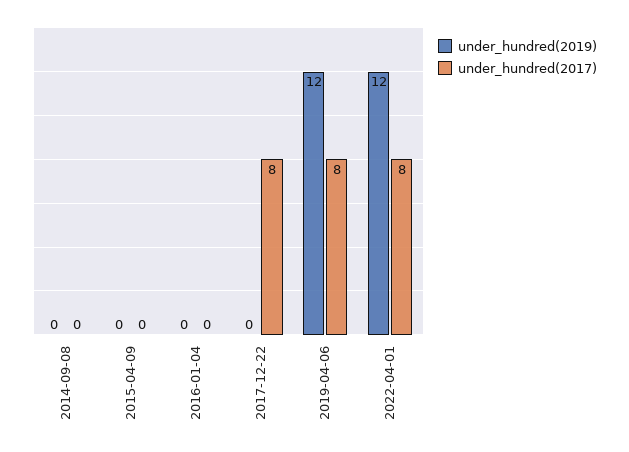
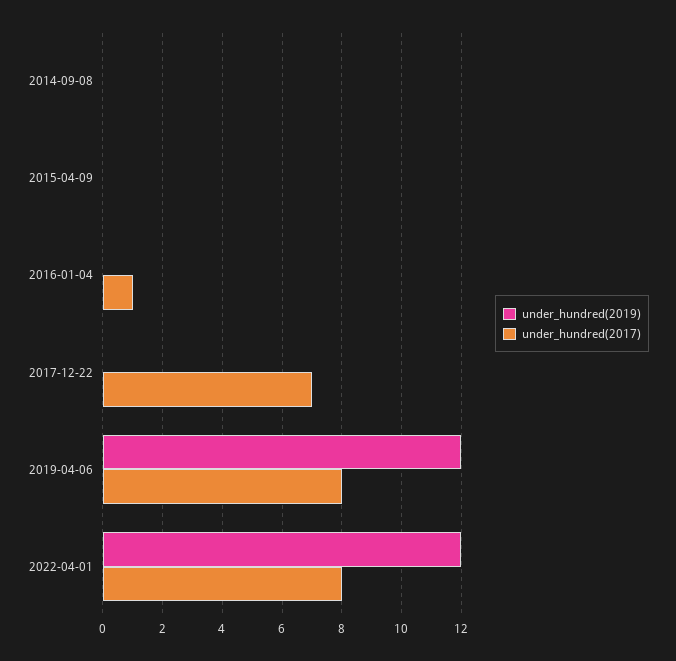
under_hundred(2017), 2016-01-04: 0 -> 1
under_hundred(2017), 2017-12-22: 8 -> 7

